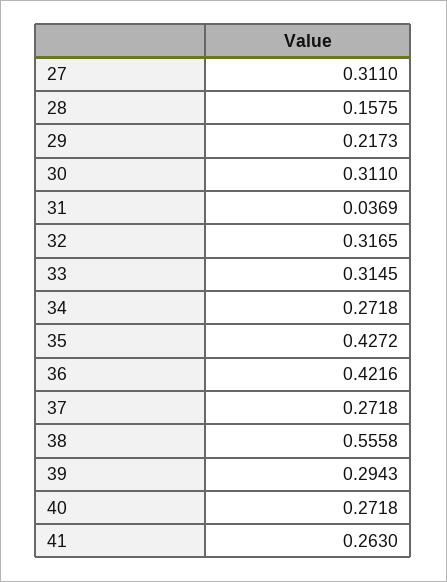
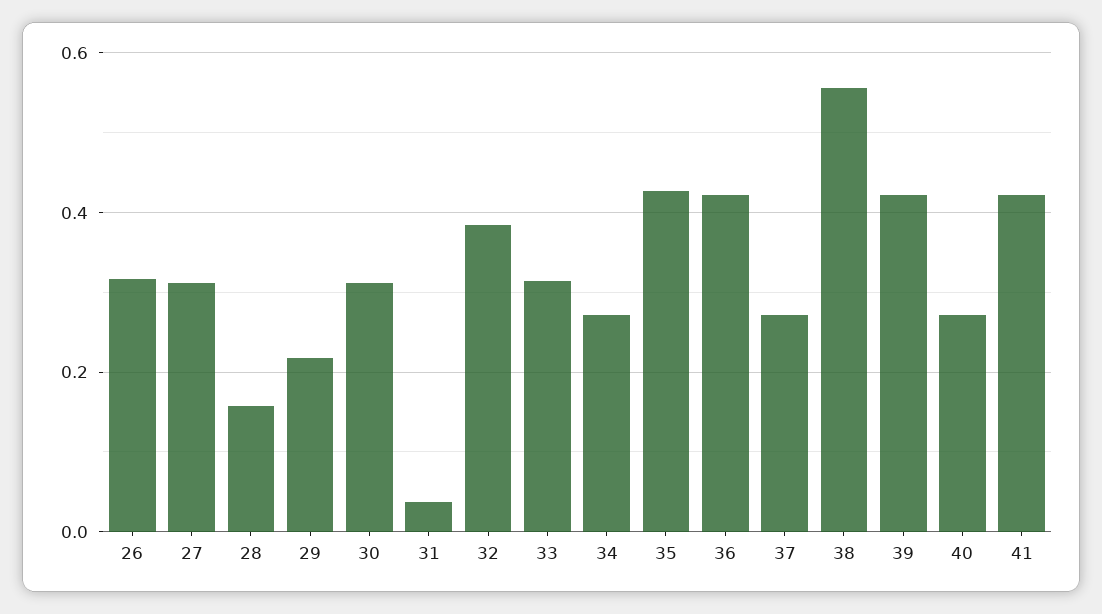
32: 0.3165 -> 0.38
39: 0.2943 -> 0.42
41: 0.263 -> 0.42
26: none -> 0.32

